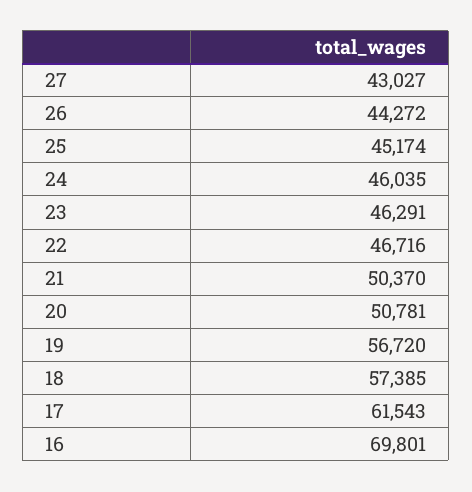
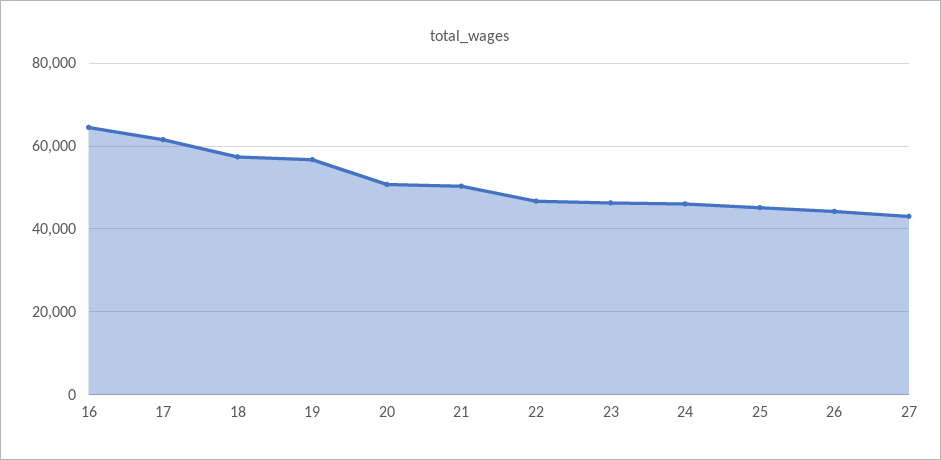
16: 69801 -> 64000

